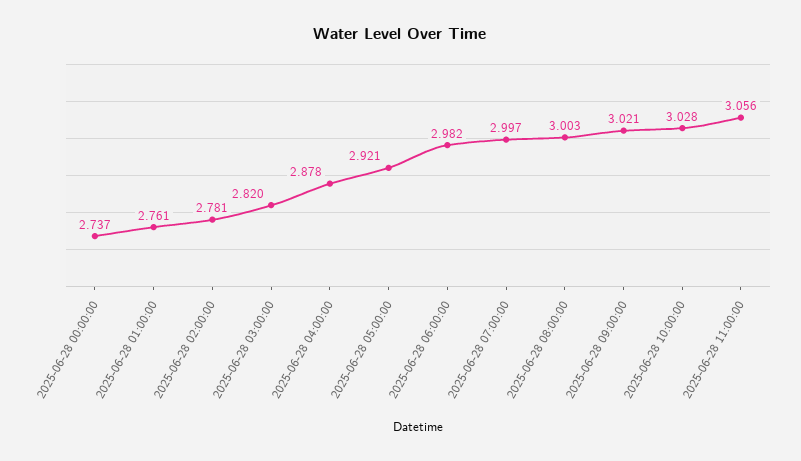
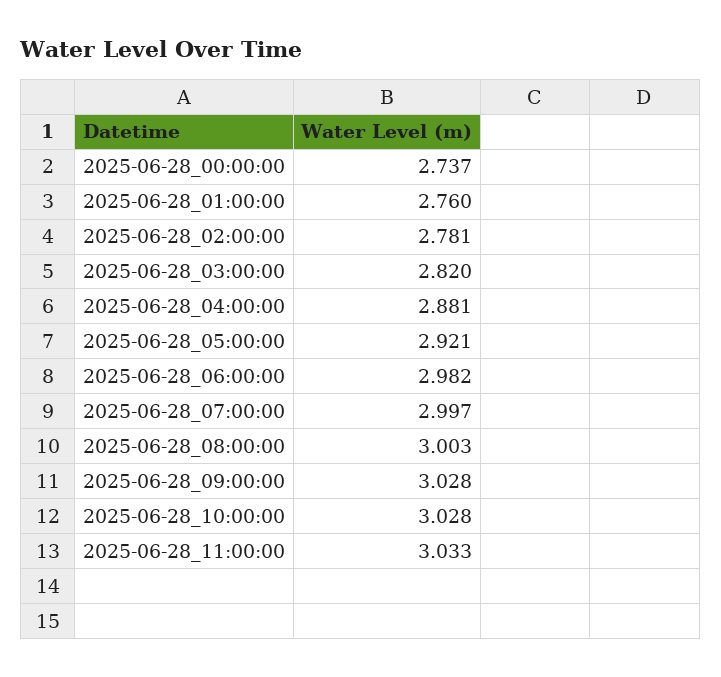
2025-06-28 01:00:00: 2.761 -> 2.76
2025-06-28 04:00:00: 2.878 -> 2.881
2025-06-28 09:00:00: 3.021 -> 3.028
2025-06-28 11:00:00: 3.056 -> 3.033

